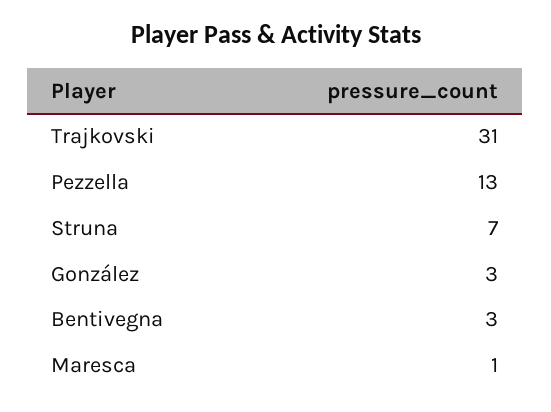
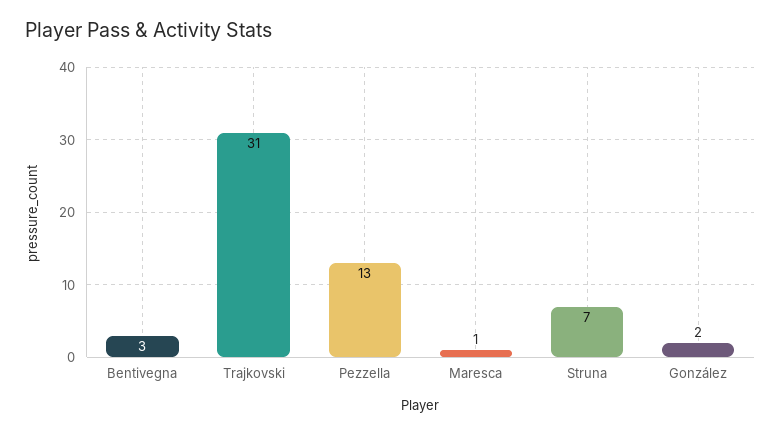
González: 3 -> 2

